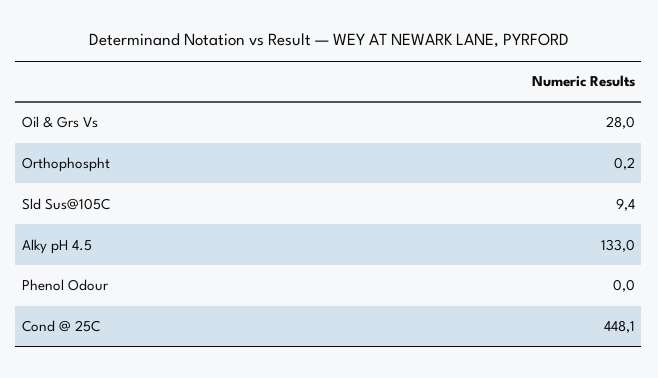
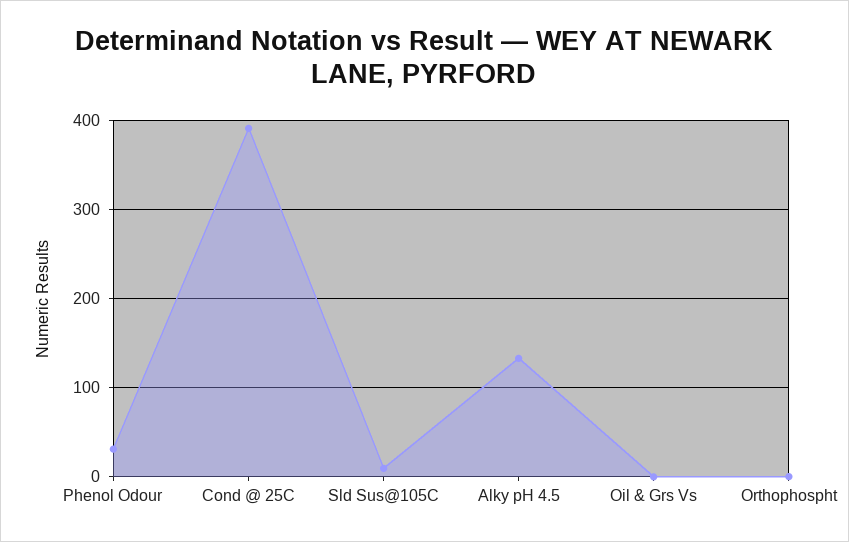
Oil & Grs Vs: 28 -> 0
Phenol Odour: 0 -> 30
Cond @ 25C: 448.1 -> 390

